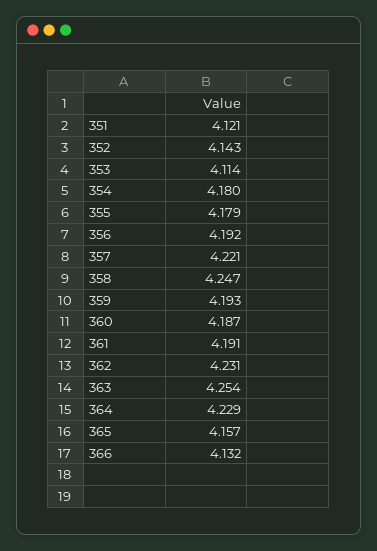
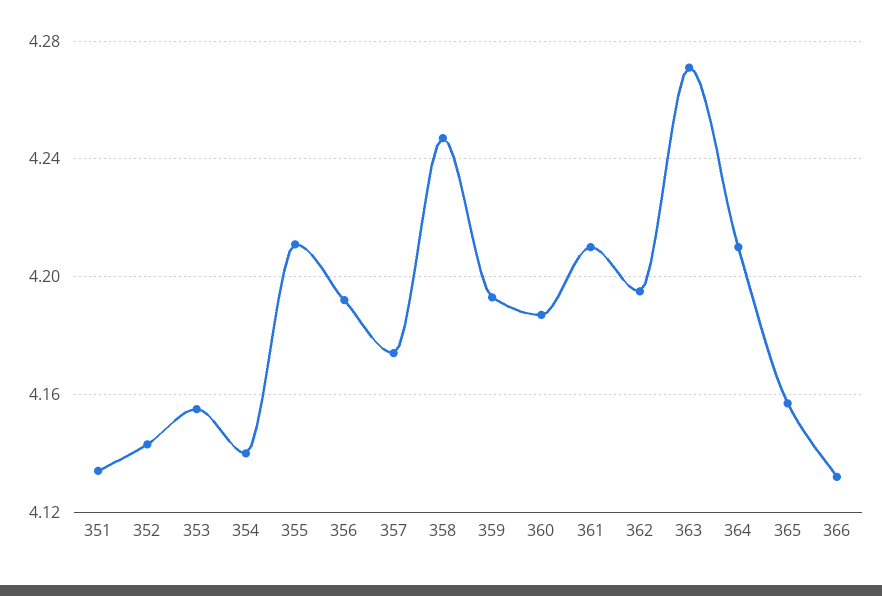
351: 4.121 -> 4.135
353: 4.114 -> 4.155
354: 4.18 -> 4.14
355: 4.179 -> 4.21
357: 4.221 -> 4.175
361: 4.191 -> 4.21
362: 4.231 -> 4.195
363: 4.254 -> 4.27
364: 4.229 -> 4.21

